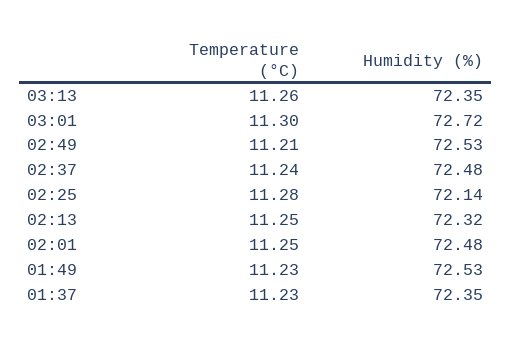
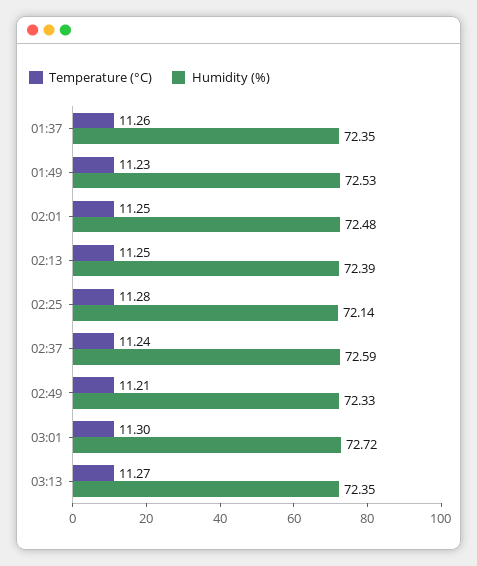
Temperature (°C), 03:13: 11.26 -> 11.27
Humidity (%), 02:49: 72.53 -> 72.33
Humidity (%), 02:37: 72.48 -> 72.59
Humidity (%), 02:13: 72.32 -> 72.39
Temperature (°C), 01:37: 11.23 -> 11.26

